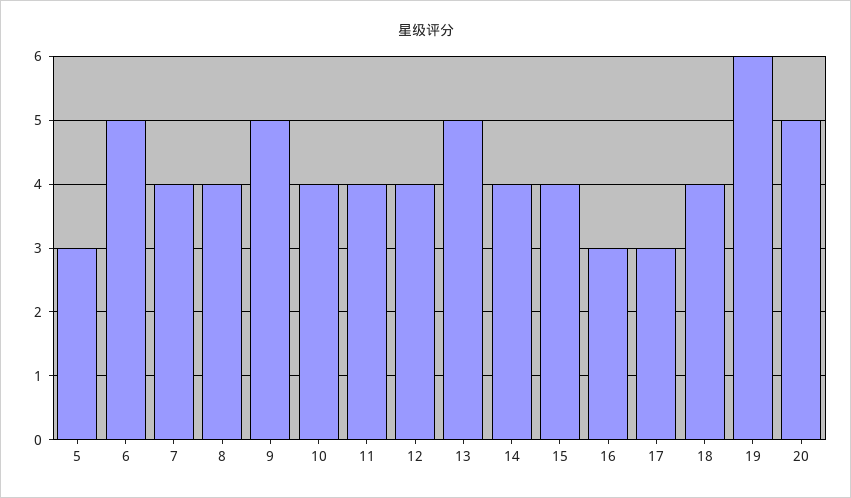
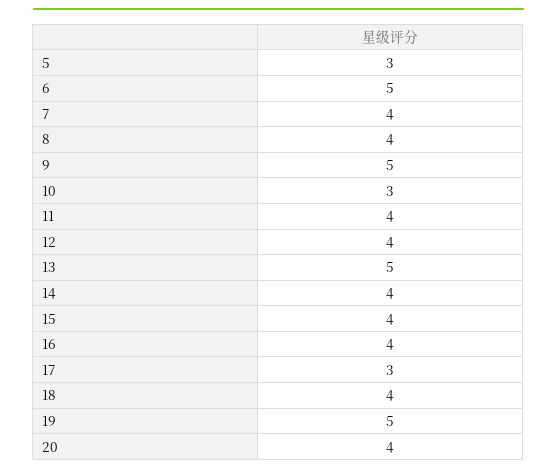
10: 4 -> 3
16: 3 -> 4
19: 6 -> 5
20: 5 -> 4

